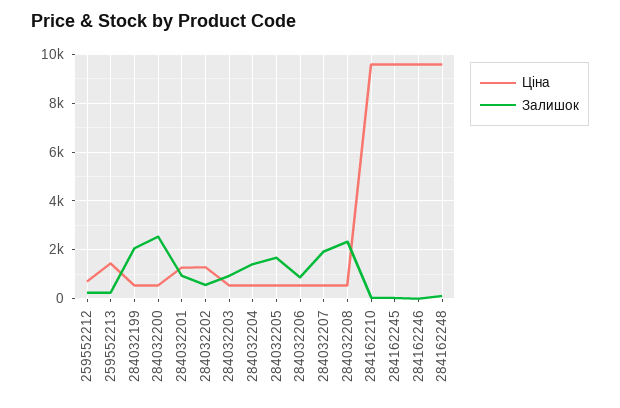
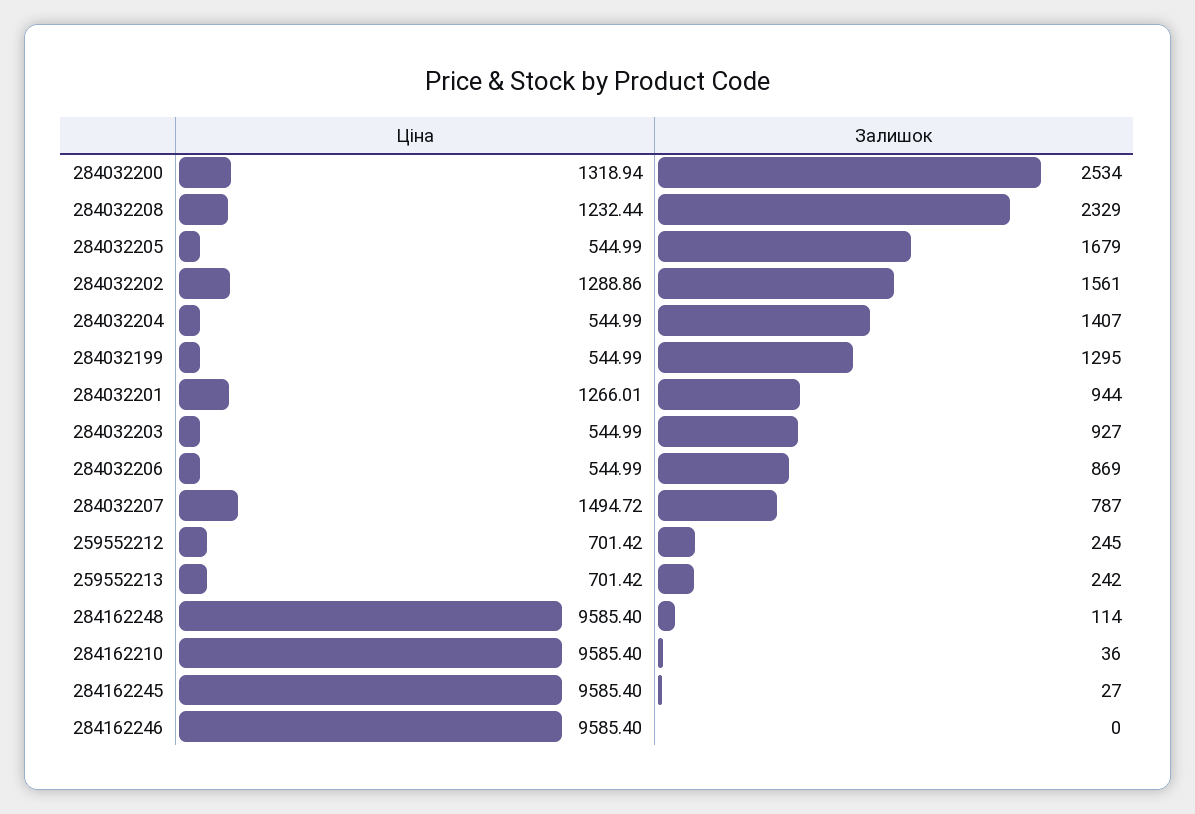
Ціна, 259552213: 1500 -> 701.42
Залишок, 284032199: 2000 -> 1295
Ціна, 284032200: 500 -> 1318.94
Залишок, 284032202: 500 -> 1561
Ціна, 284032207: 500 -> 1494.72
Залишок, 284032207: 2000 -> 787
Ціна, 284032208: 500 -> 1232.44

